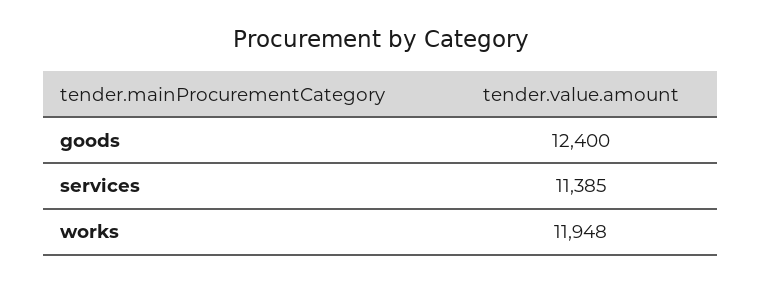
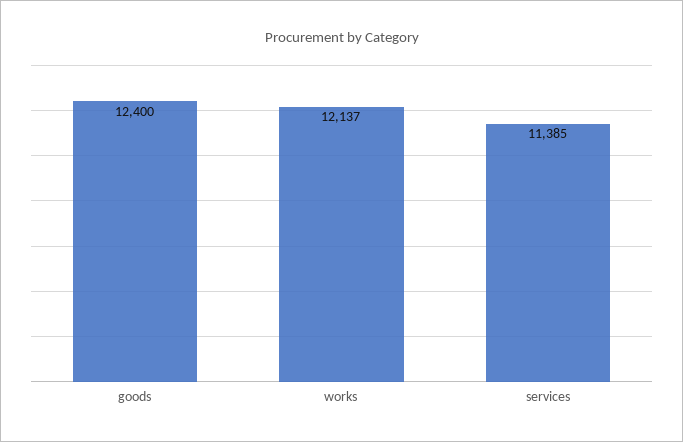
works: 11948 -> 12137

